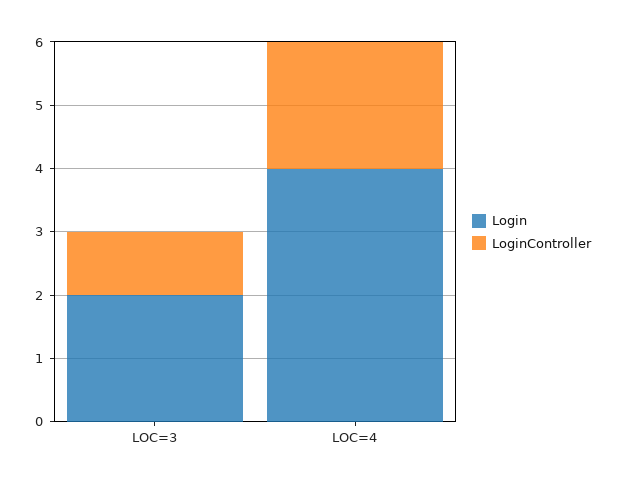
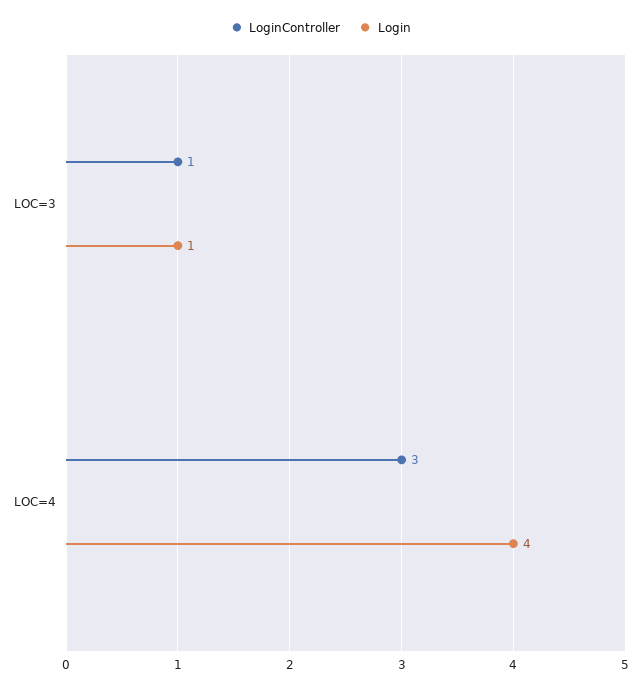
Login, LOC=3: 2 -> 1
LoginController, LOC=4: 2 -> 3

